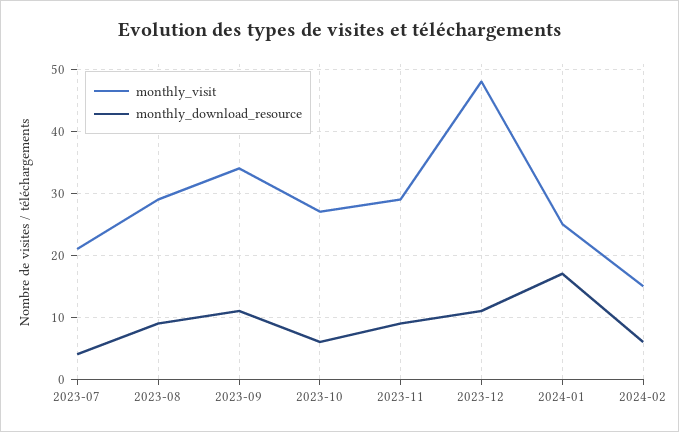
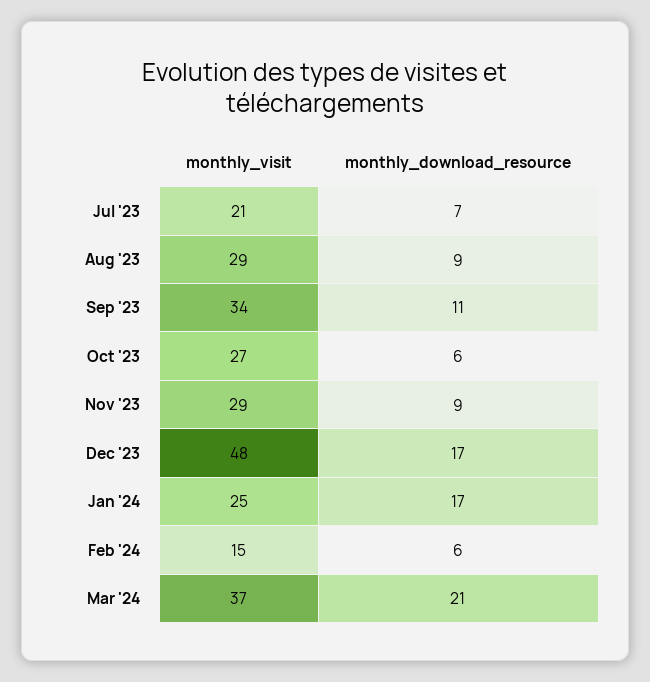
monthly_download_resource, 2023-07: 4 -> 7
monthly_download_resource, 2023-12: 11 -> 17
monthly_visit, Mar '24: none -> 37
monthly_download_resource, Mar '24: none -> 21

